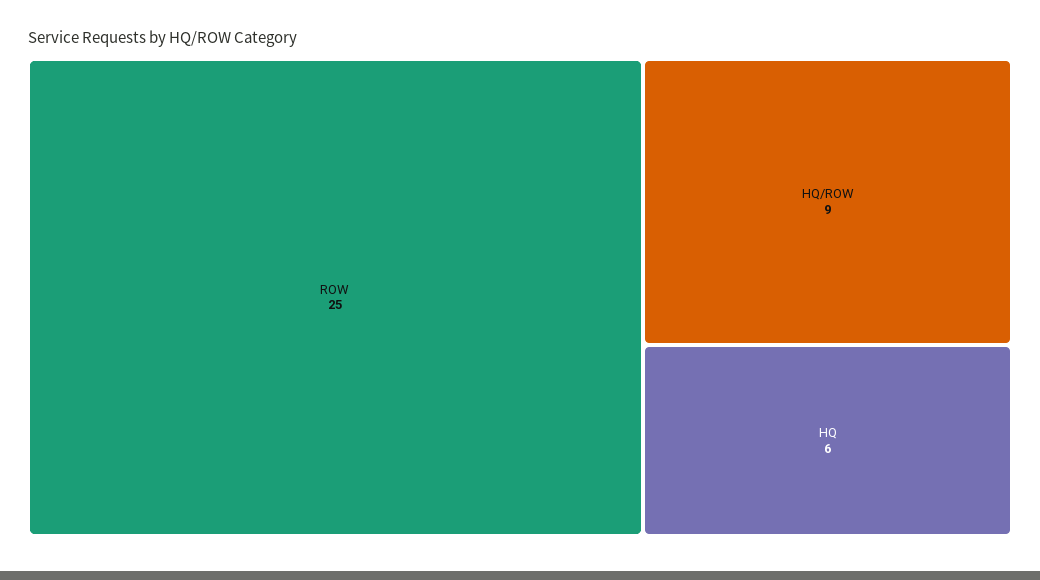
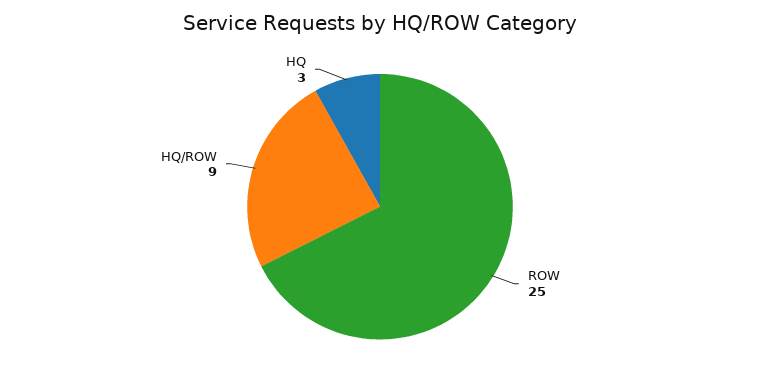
HQ: 6 -> 3

